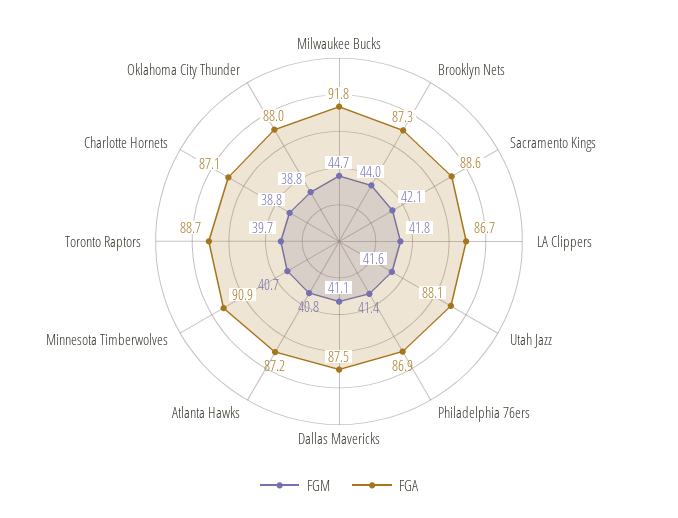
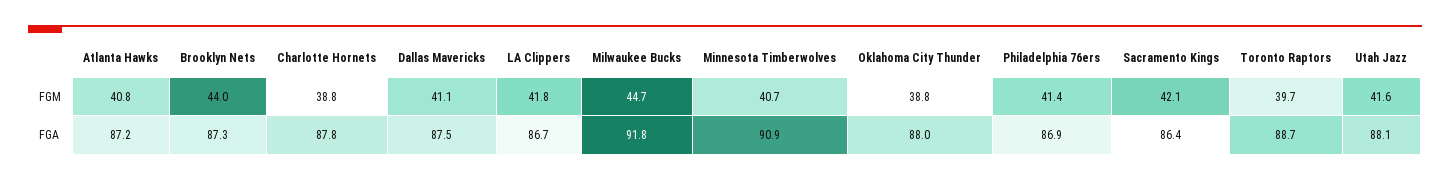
FGA, Sacramento Kings: 88.6 -> 86.4
FGA, Charlotte Hornets: 87.1 -> 87.8

